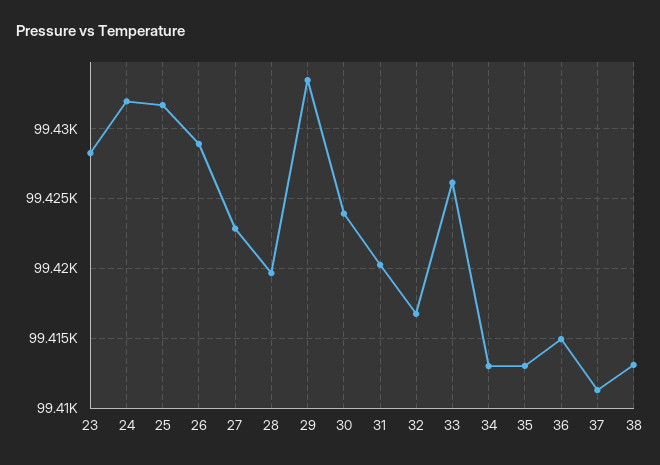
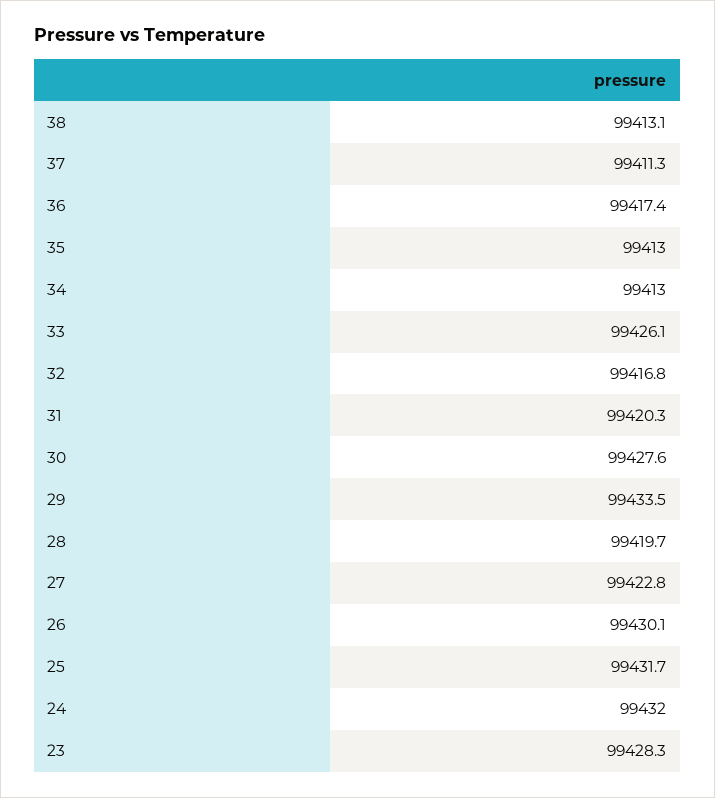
26: 99429 -> 99430.1
30: 99424 -> 99427.6
36: 99415 -> 99417.4

